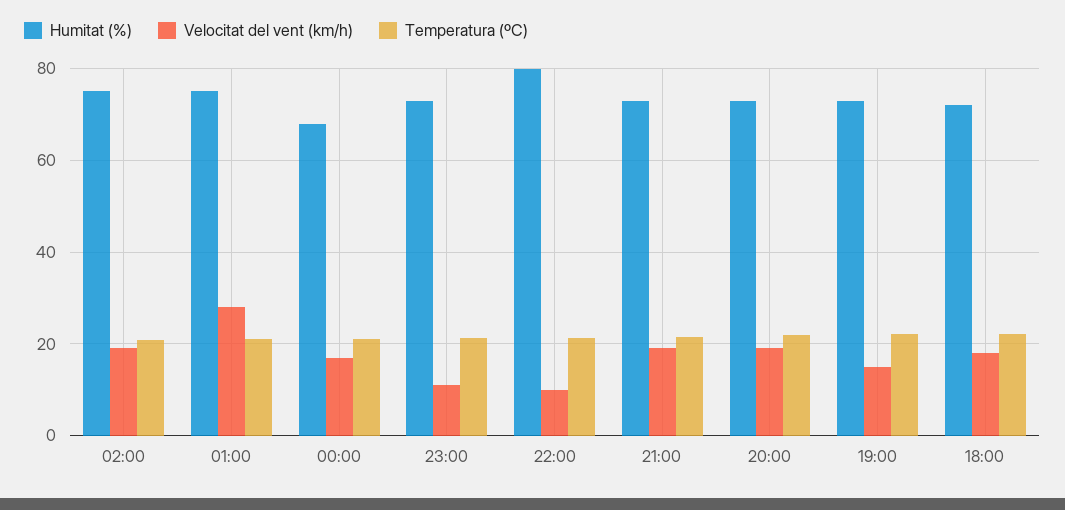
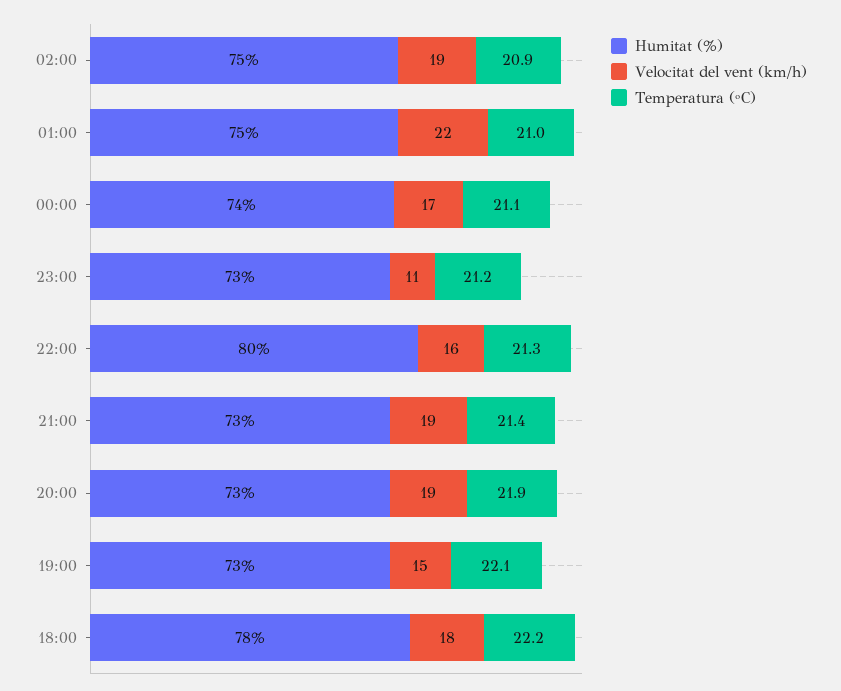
Velocitat del vent (km/h), 01:00: 28 -> 22
Humitat (%), 00:00: 68 -> 74
Velocitat del vent (km/h), 22:00: 10 -> 16
Humitat (%), 18:00: 72 -> 78

